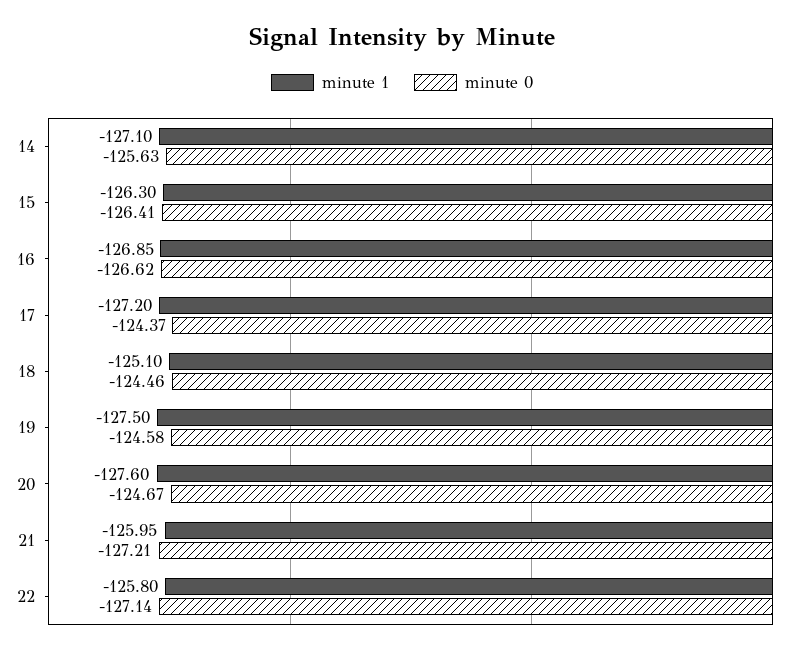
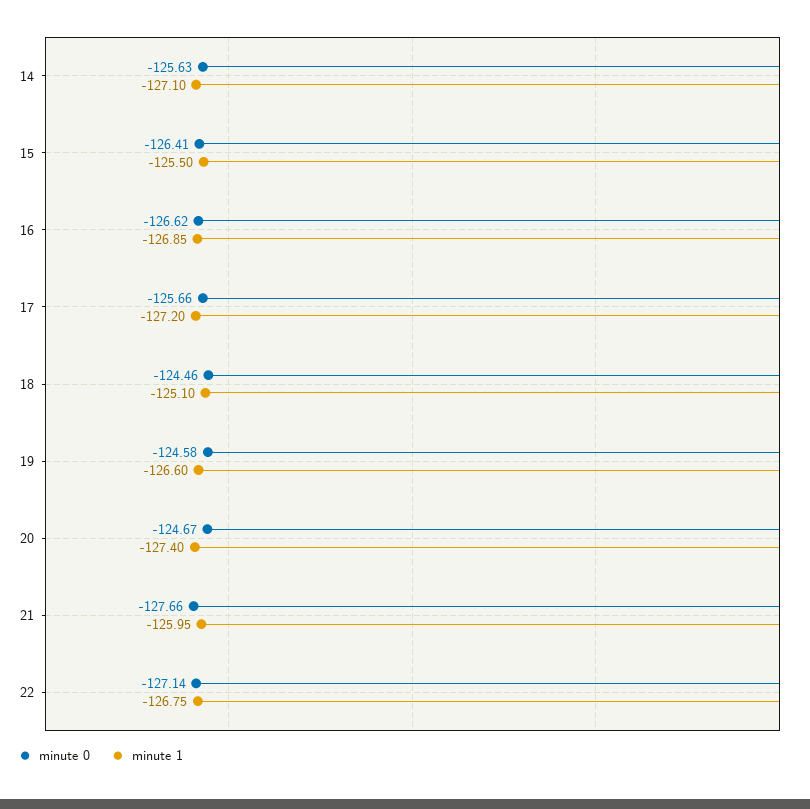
minute 1, 15: -126.3 -> -125.5
minute 0, 17: -124.37 -> -125.66
minute 1, 19: -127.5 -> -126.6
minute 1, 20: -127.6 -> -127.4
minute 0, 21: -127.21 -> -127.66
minute 1, 22: -125.8 -> -126.75

